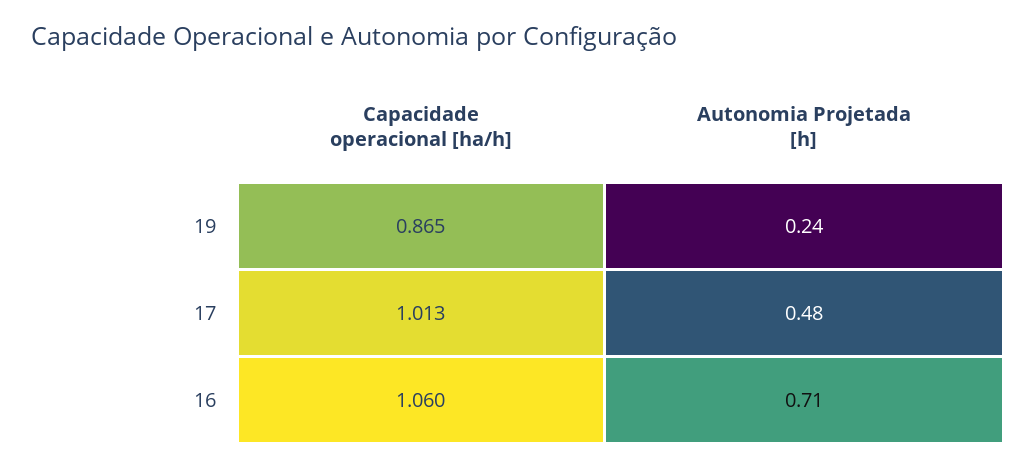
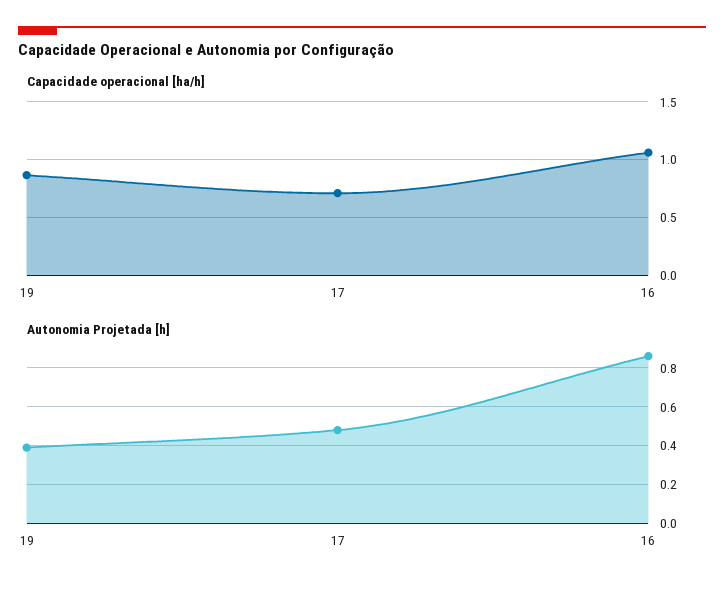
Autonomia Projetada [h], 19: 0.24 -> 0.4
Capacidade operacional [ha/h], 17: 1.013 -> 0.7
Autonomia Projetada [h], 16: 0.71 -> 0.85

